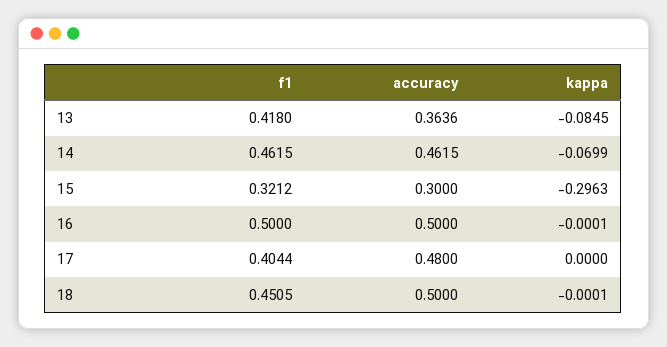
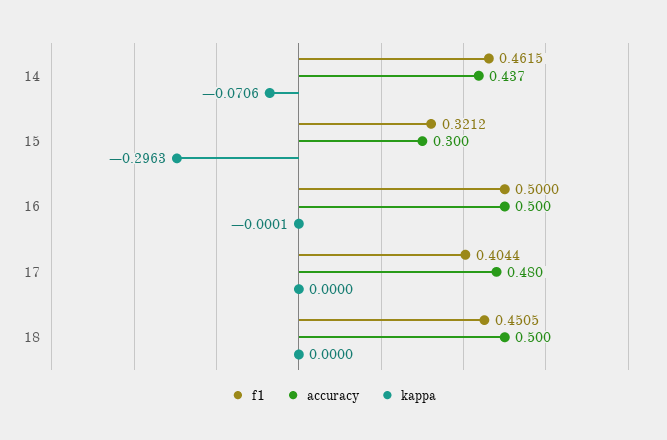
f1, 13: 0.418 -> none
accuracy, 13: 0.3636 -> none
kappa, 13: -0.0845 -> none
accuracy, 14: 0.4615 -> 0.437
kappa, 14: -0.0699 -> -0.0706
kappa, 18: -0.0001 -> 0

